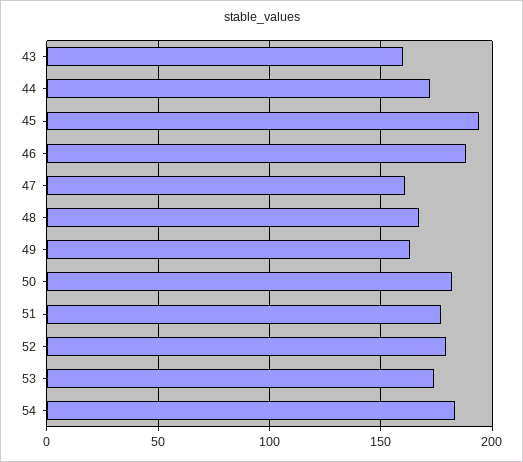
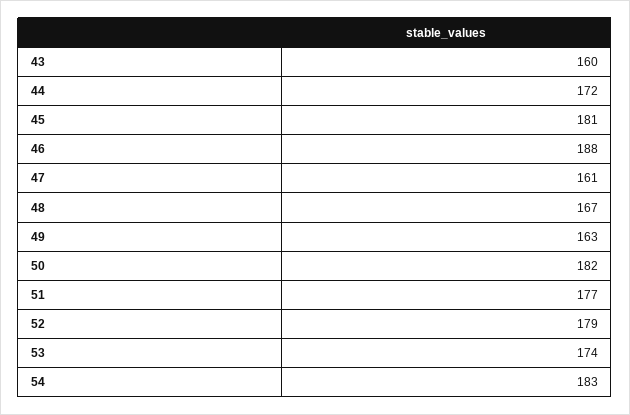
45: 195 -> 181

